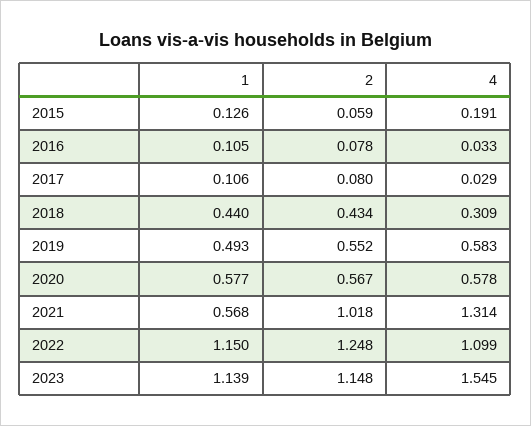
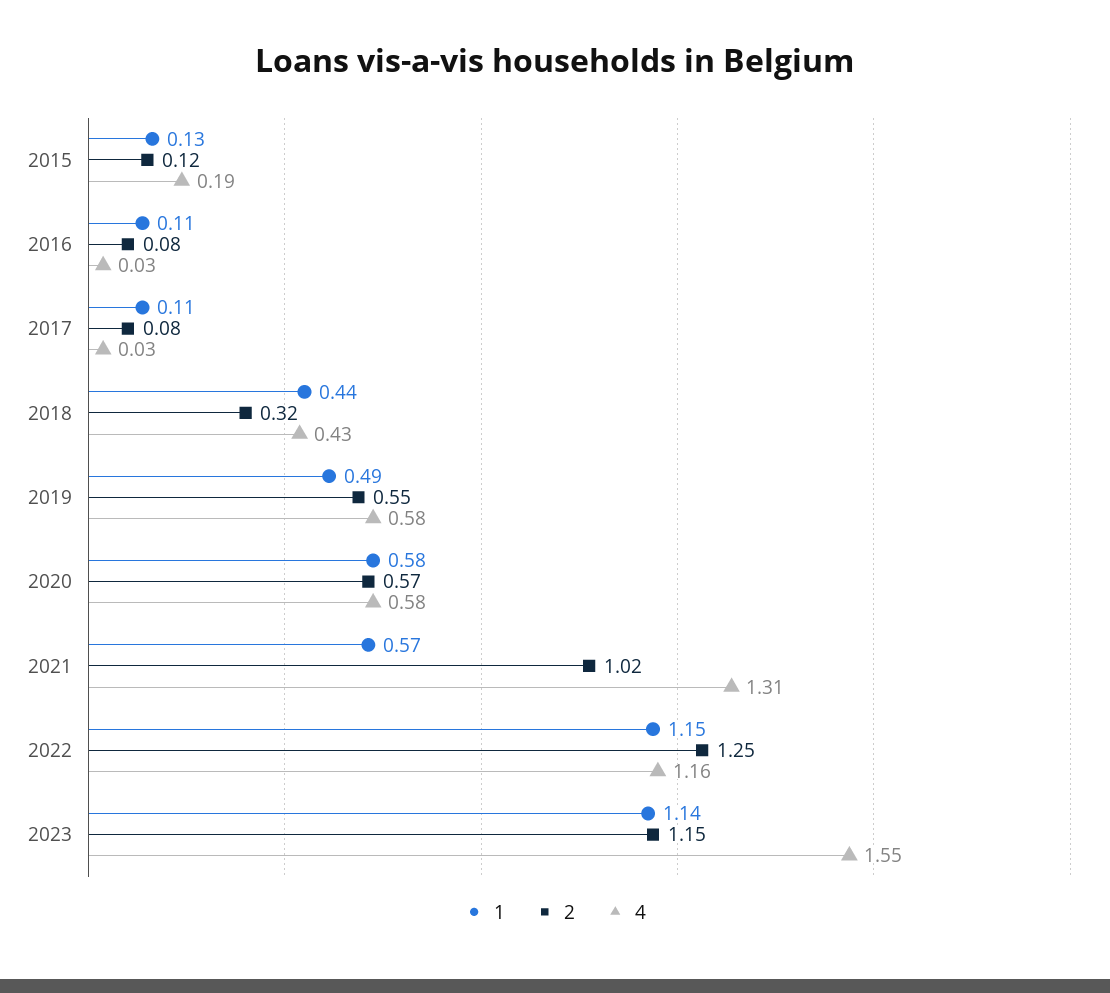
2, 2015: 0.059 -> 0.12
2, 2018: 0.434 -> 0.32
4, 2018: 0.309 -> 0.43
4, 2022: 1.099 -> 1.16

